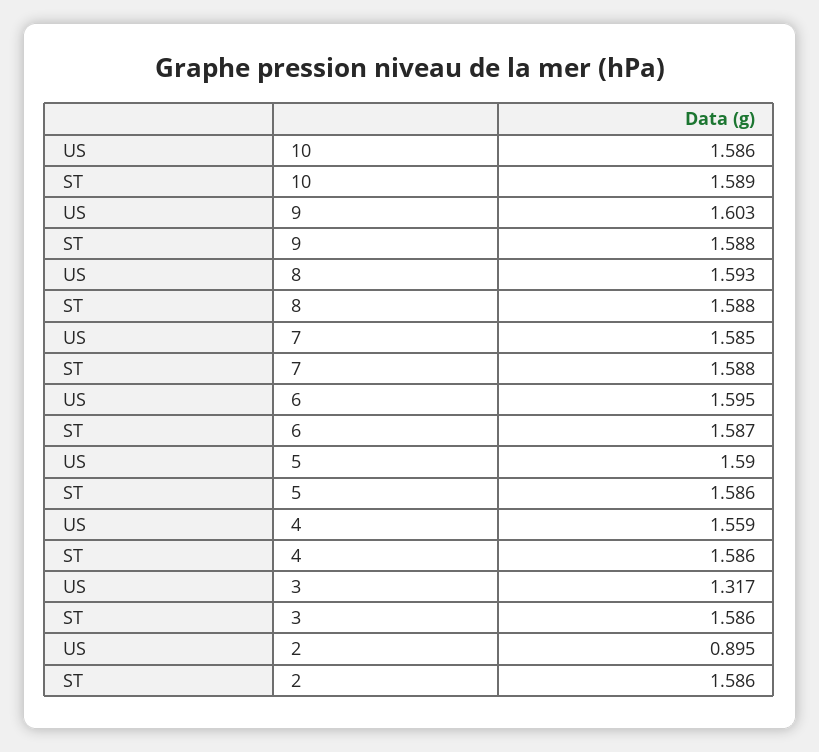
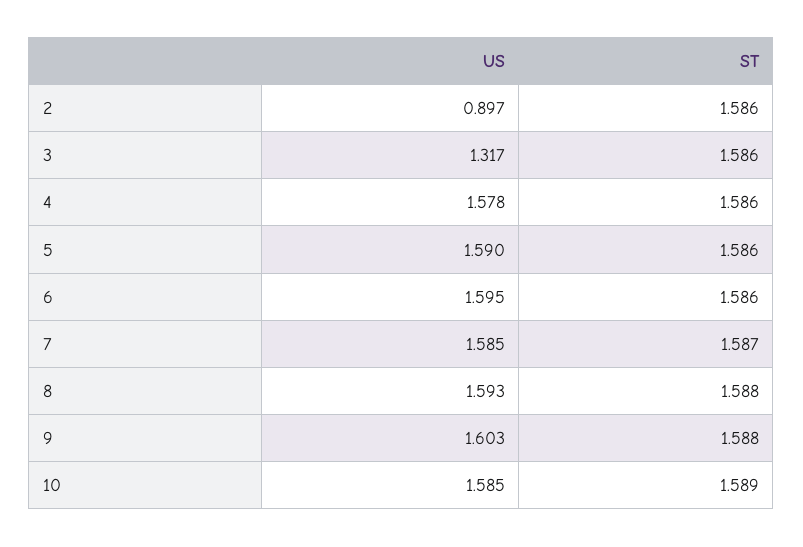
US, 10: 1.586 -> 1.585
ST, 7: 1.588 -> 1.587
ST, 6: 1.587 -> 1.586
US, 4: 1.559 -> 1.578
US, 2: 0.895 -> 0.897

